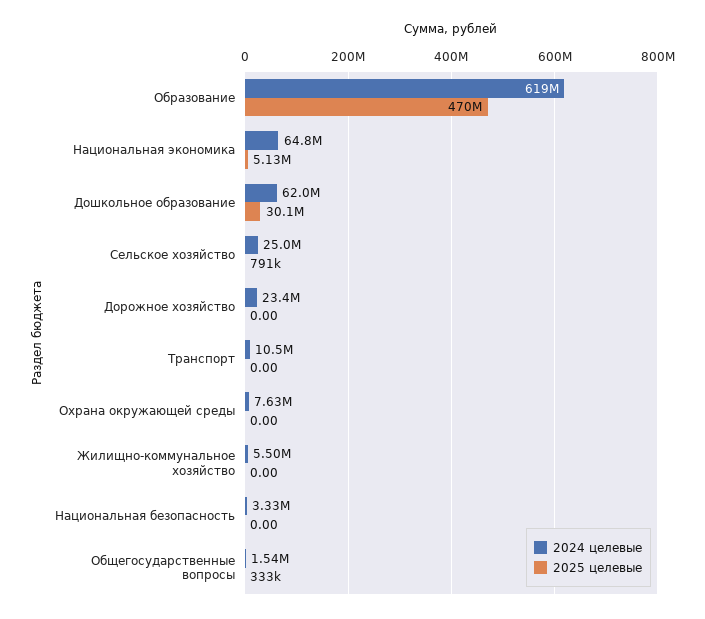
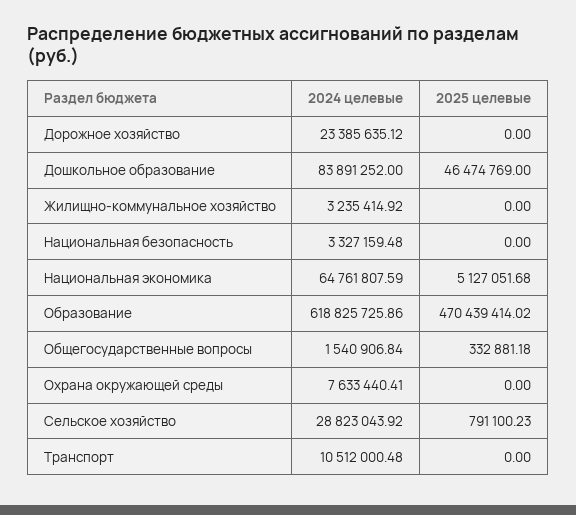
2024 целевые, Дошкольное образование: 62000000 -> 83891252
2025 целевые, Дошкольное образование: 30100000 -> 46474769
2024 целевые, Сельское хозяйство: 25000000 -> 28823043.92
2024 целевые, Жилищно-коммунальное хозяйство: 5500000 -> 3235414.92

